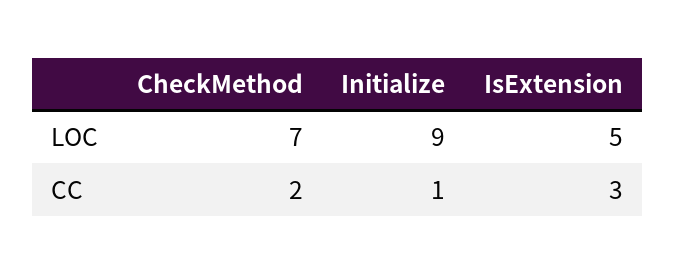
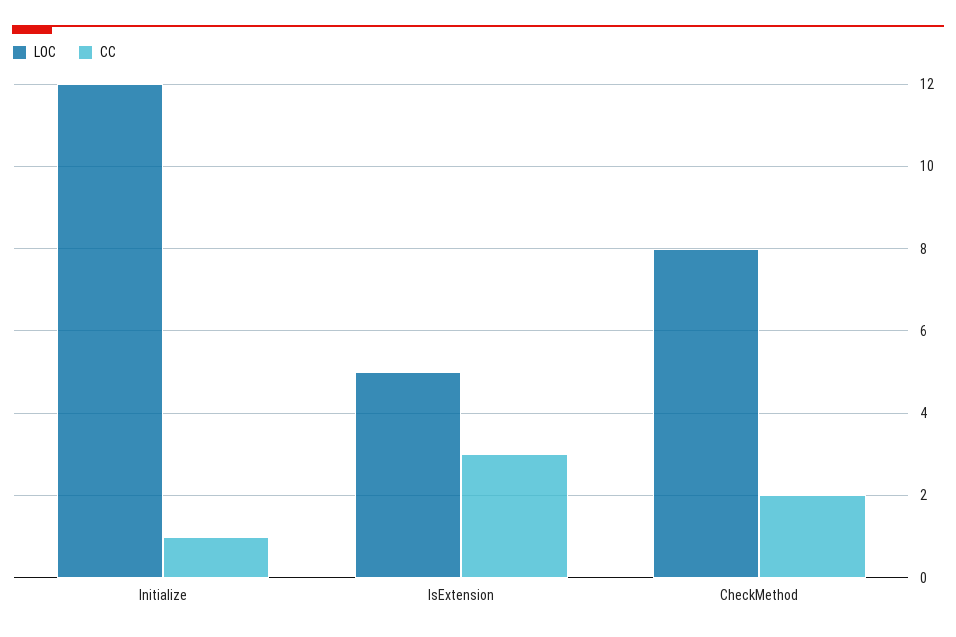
LOC, CheckMethod: 7 -> 8
LOC, Initialize: 9 -> 12

